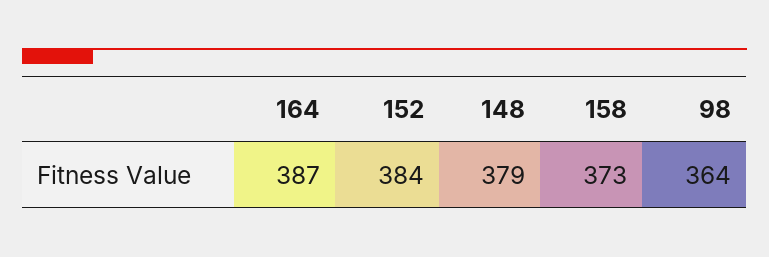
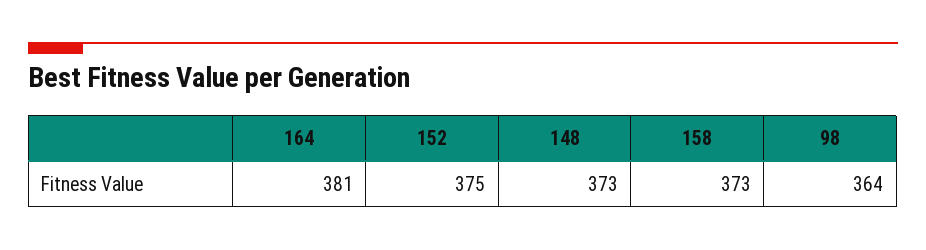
164: 387 -> 381
152: 384 -> 375
148: 379 -> 373

